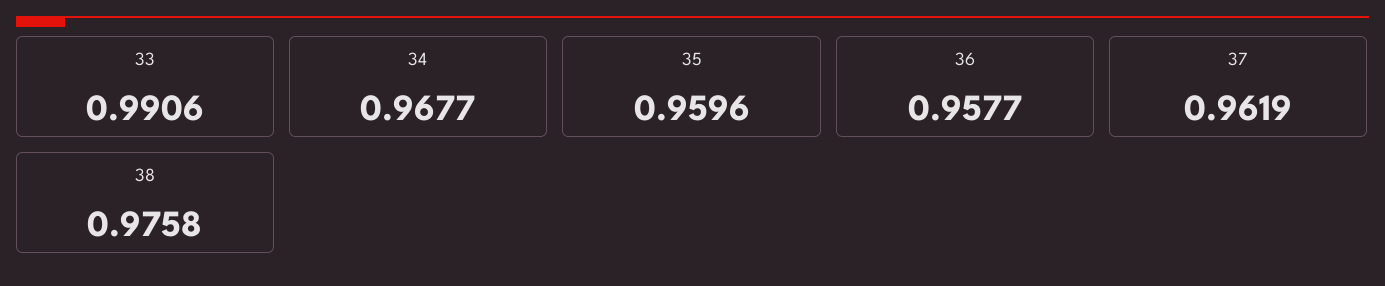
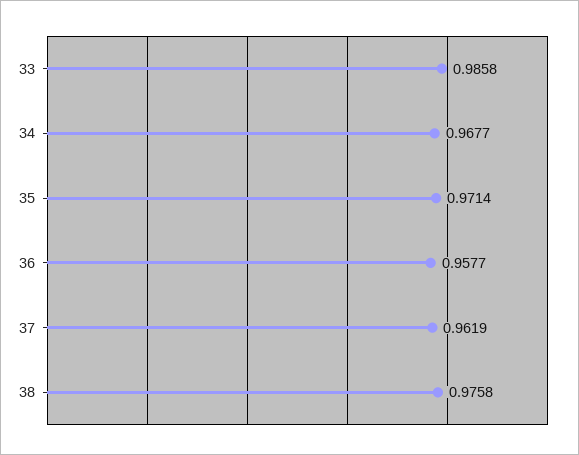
33: 0.9906 -> 0.9858
35: 0.9596 -> 0.9714

